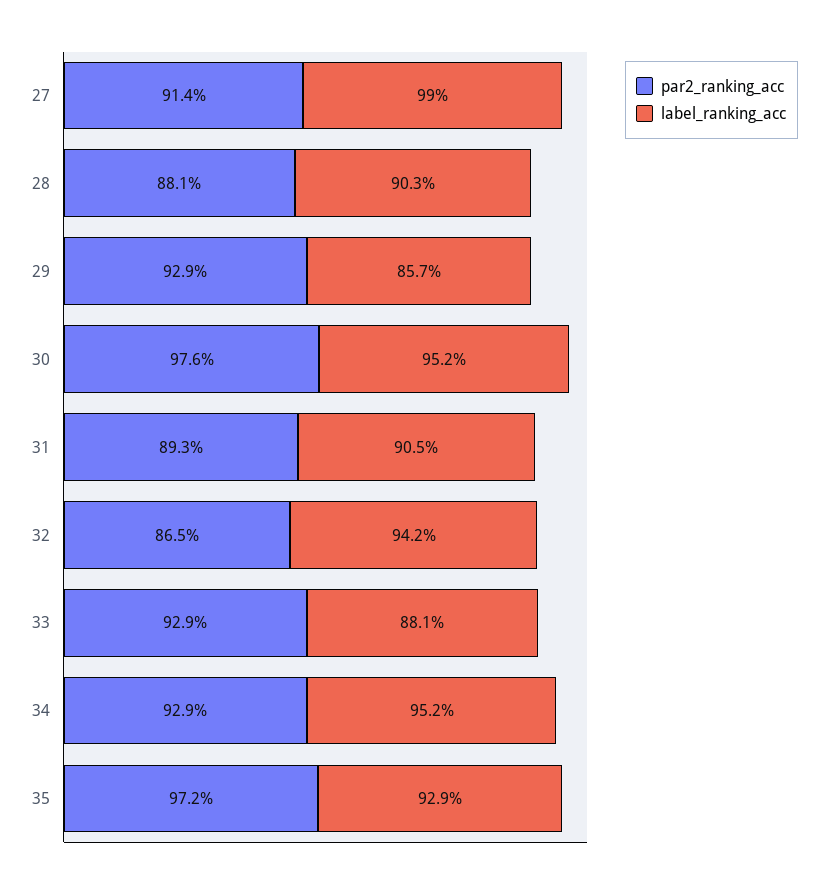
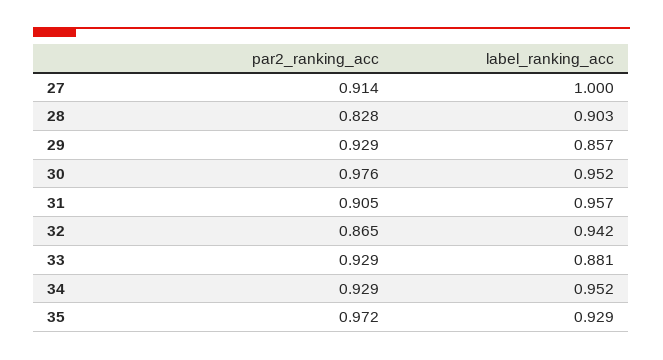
label_ranking_acc, 27: 0.99 -> 1
par2_ranking_acc, 28: 0.881 -> 0.828
par2_ranking_acc, 31: 0.893 -> 0.905
label_ranking_acc, 31: 0.905 -> 0.957

